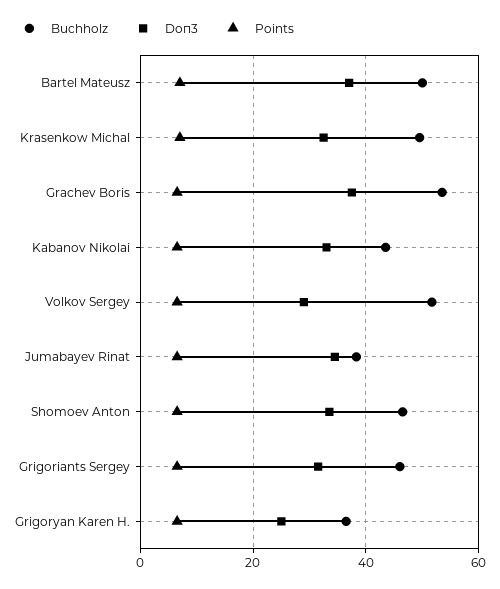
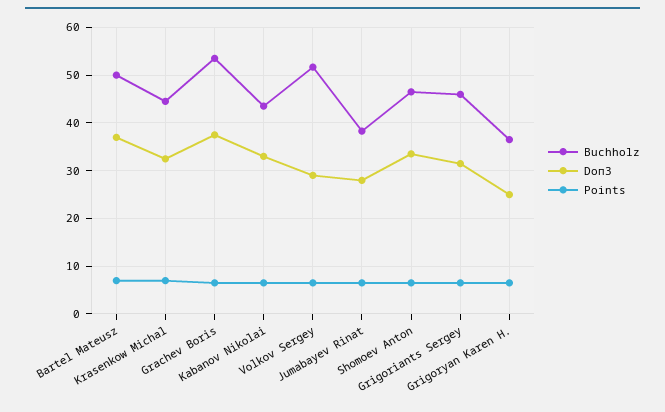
Buchholz, Krasenkow Michal: 50 -> 44
Doп3, Jumabayev Rinat: 34 -> 28

